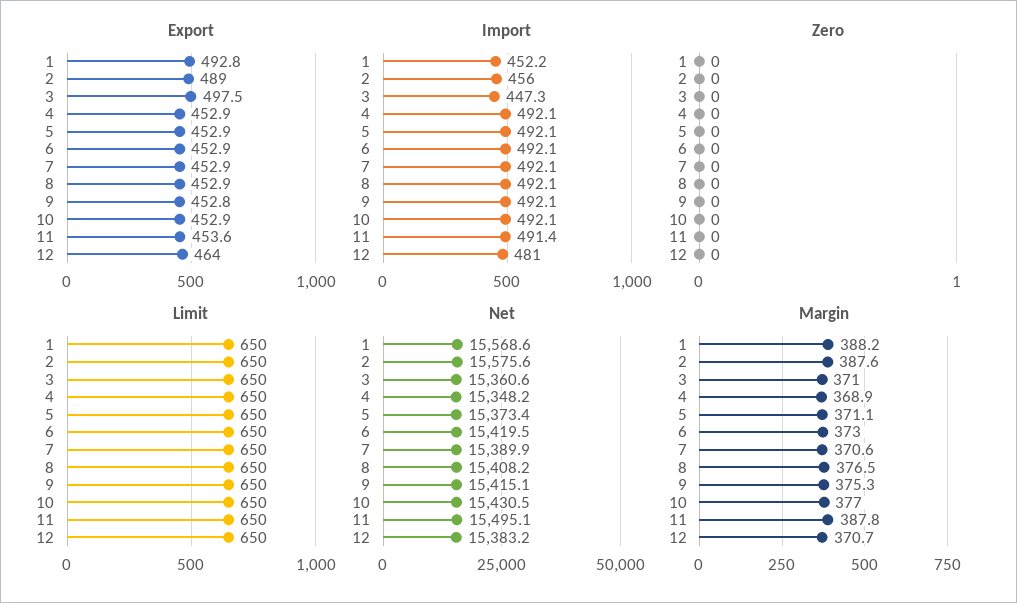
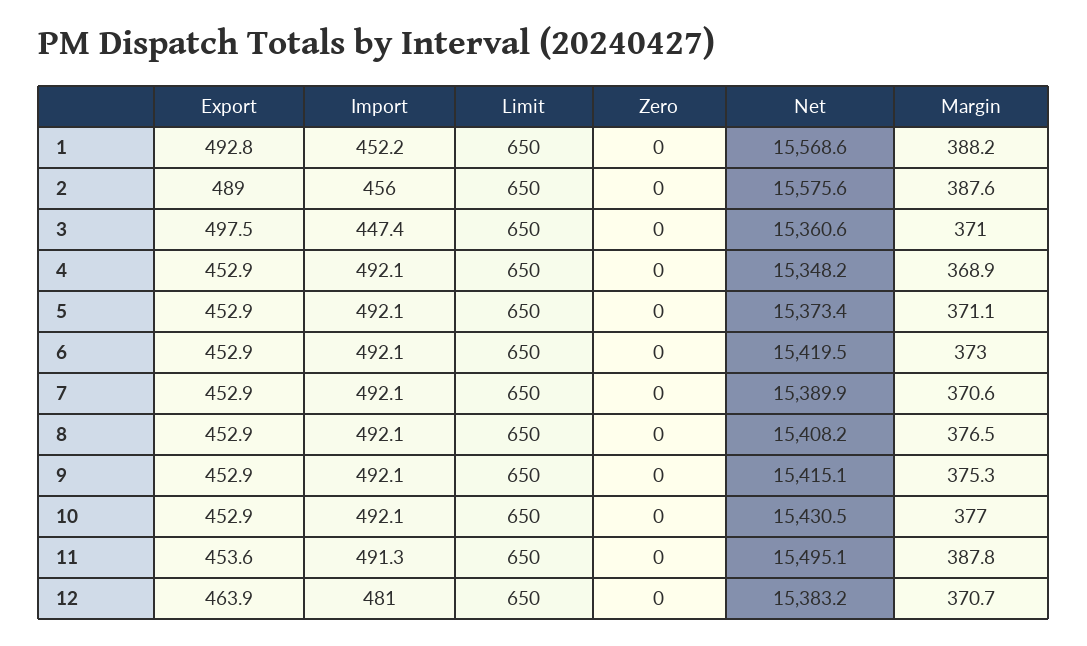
Export, 9: 452.8 -> 452.9
Export, 12: 464 -> 463.9
Import, 3: 447.3 -> 447.4
Import, 11: 491.4 -> 491.3

